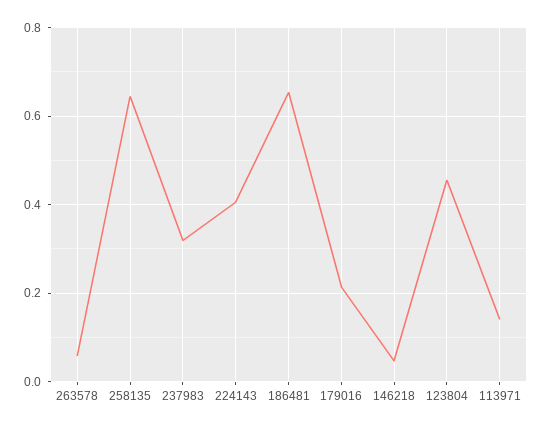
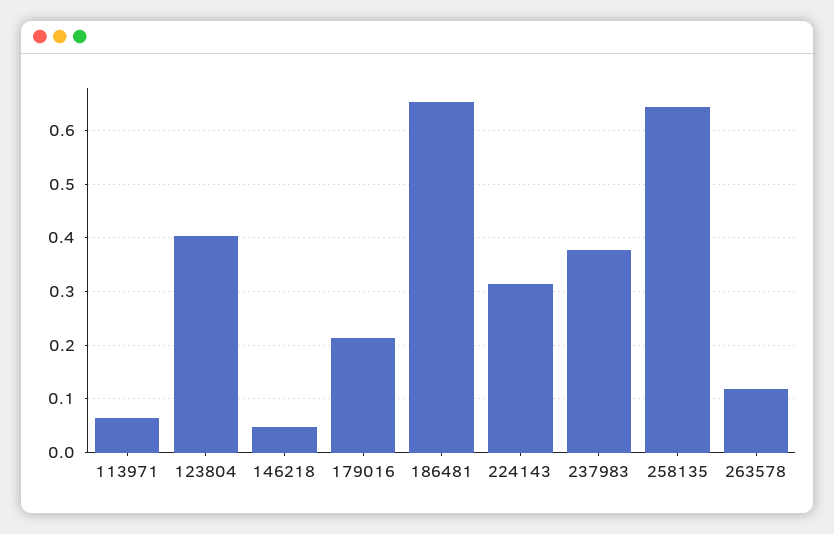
263578: 0.06 -> 0.12
237983: 0.32 -> 0.38
224143: 0.4 -> 0.32
123804: 0.46 -> 0.4
113971: 0.14 -> 0.06

